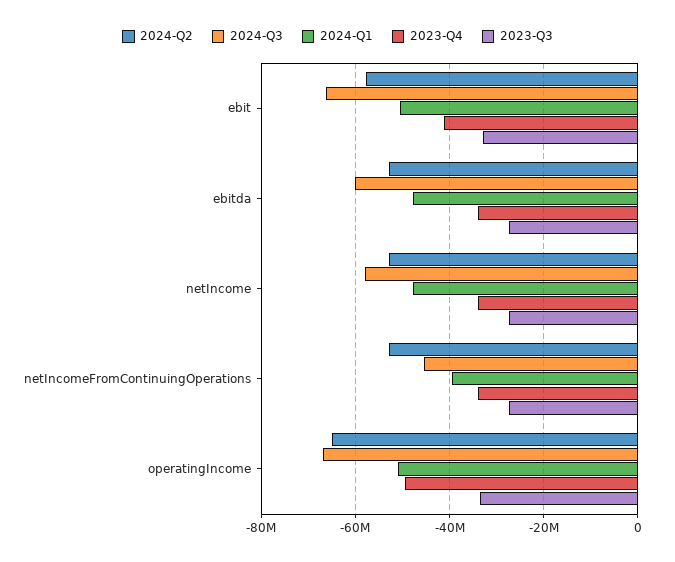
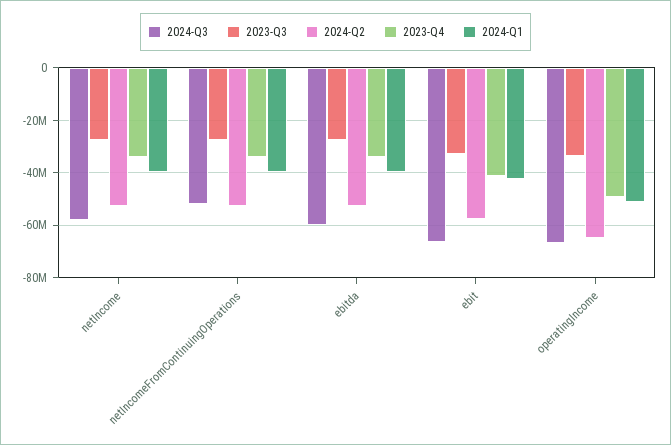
2024-Q1, ebit: -50000000 -> -42500000
2024-Q1, ebitda: -48000000 -> -40000000
2024-Q1, netIncome: -48000000 -> -40000000
2024-Q3, netIncomeFromContinuingOperations: -46000000 -> -52500000

